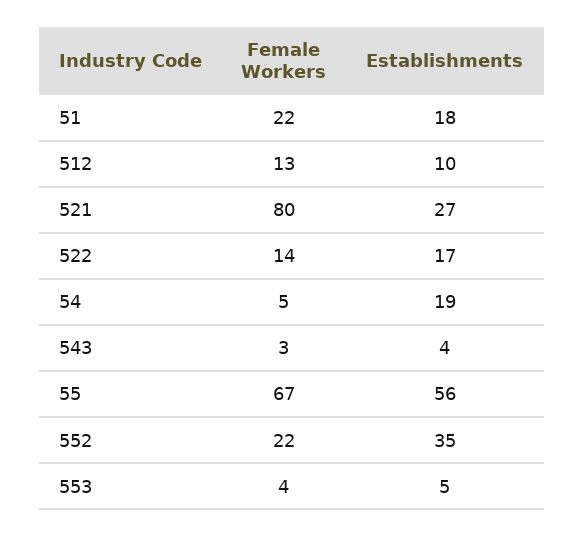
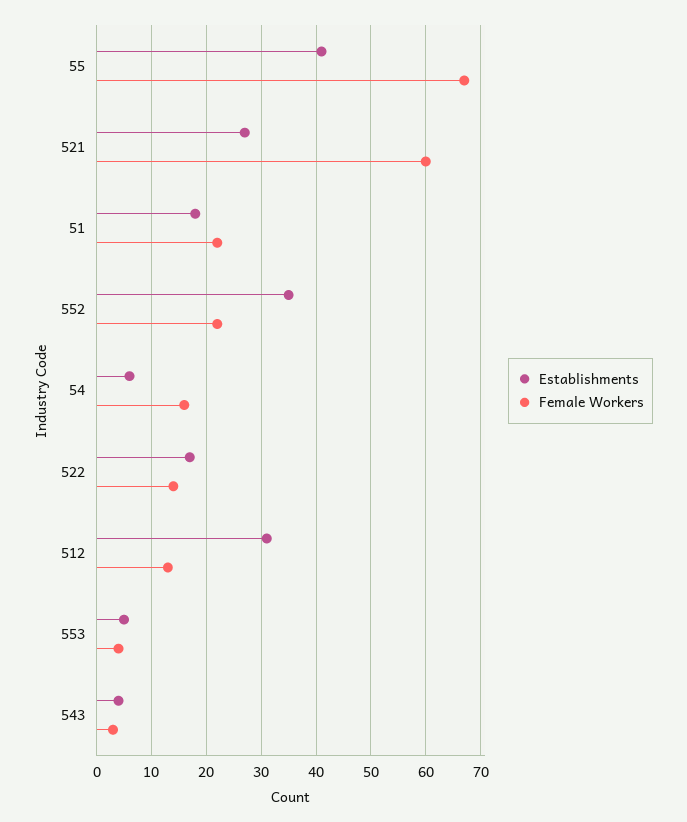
Establishments, 512: 10 -> 30
Female Workers, 521: 80 -> 60
Female Workers, 54: 5 -> 15
Establishments, 54: 19 -> 5
Establishments, 55: 56 -> 40

